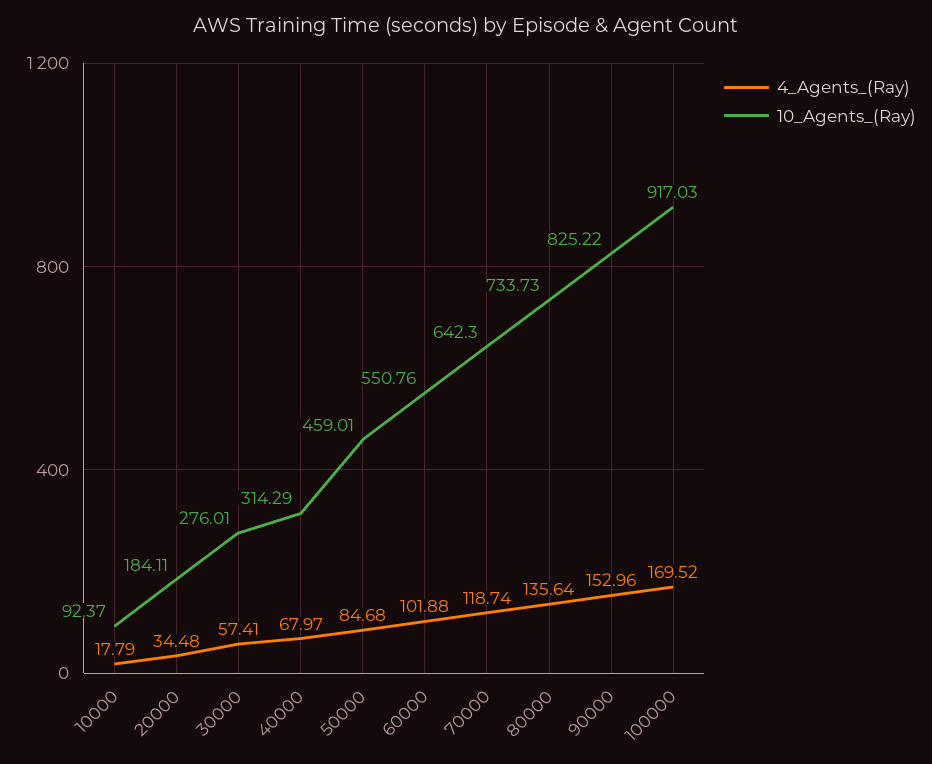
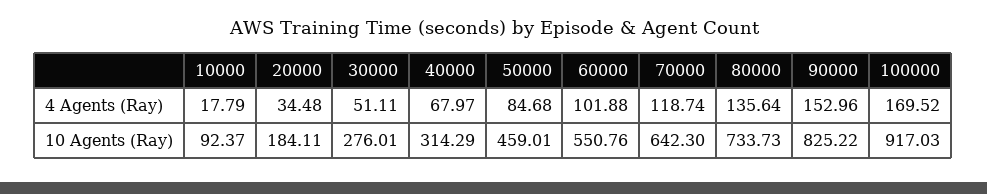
4_Agents_(Ray), 30000: 57.41 -> 51.11

